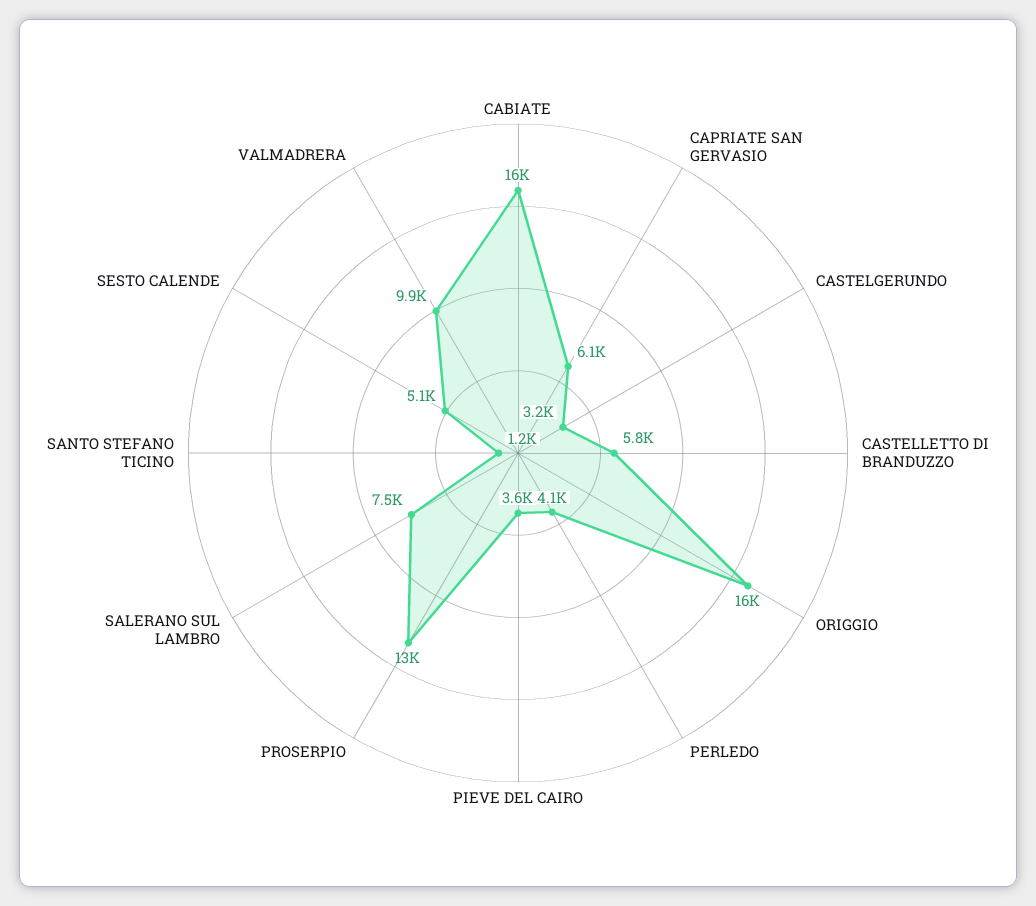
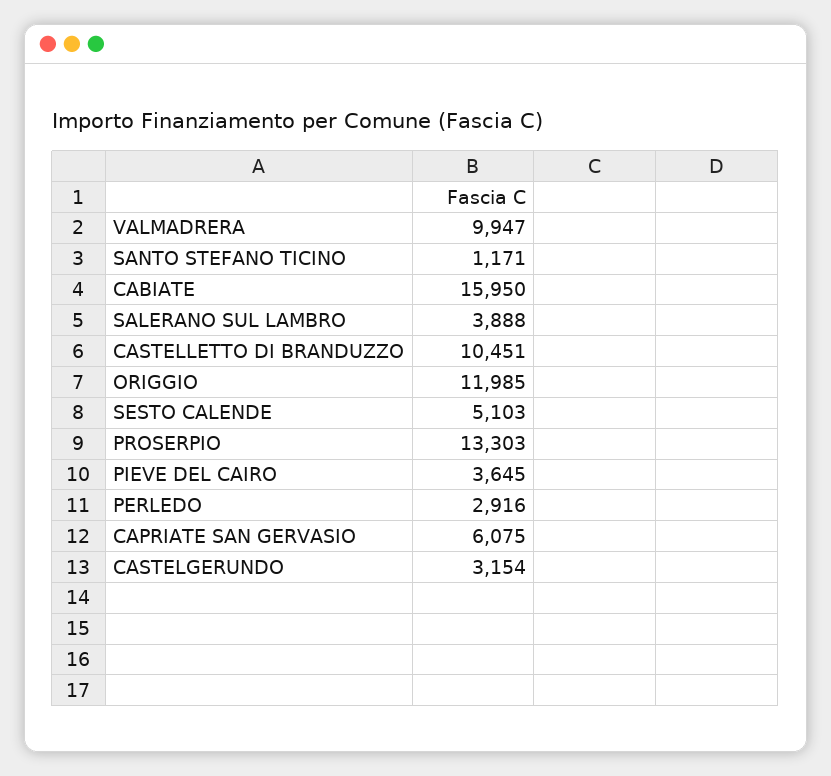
CASTELLETTO DI BRANDUZZO: 5800 -> 10451
ORIGGIO: 16000 -> 11985
PERLEDO: 4100 -> 2916
SALERANO SUL LAMBRO: 7500 -> 3888

